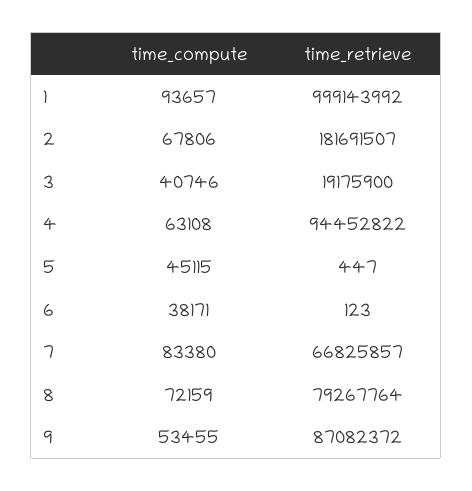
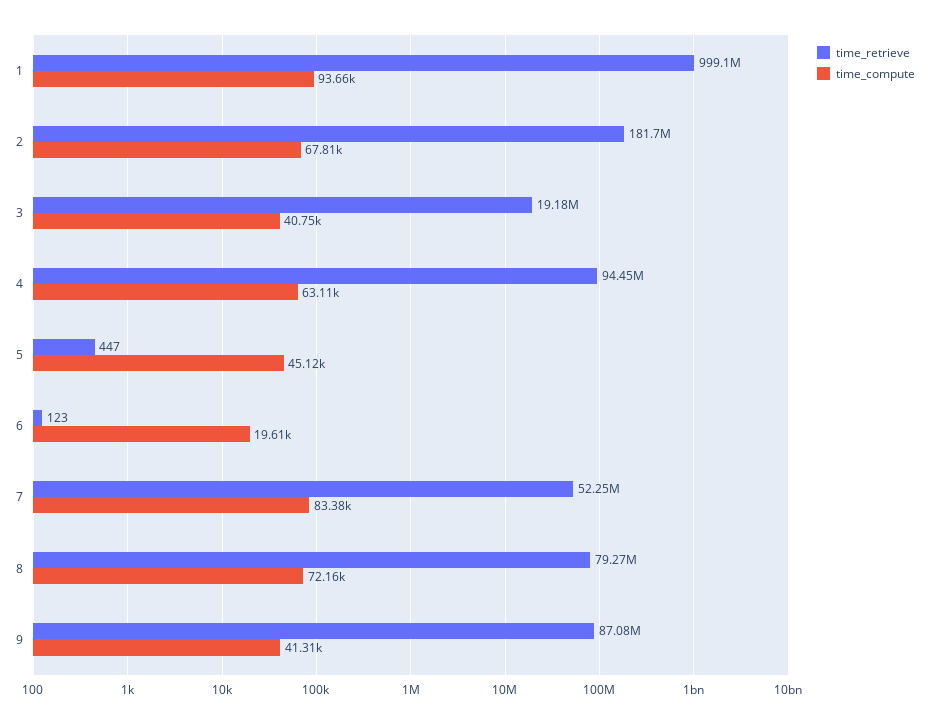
time_compute, 6: 38171 -> 19610
time_retrieve, 7: 66825857 -> 52250000
time_compute, 9: 53455 -> 41310

